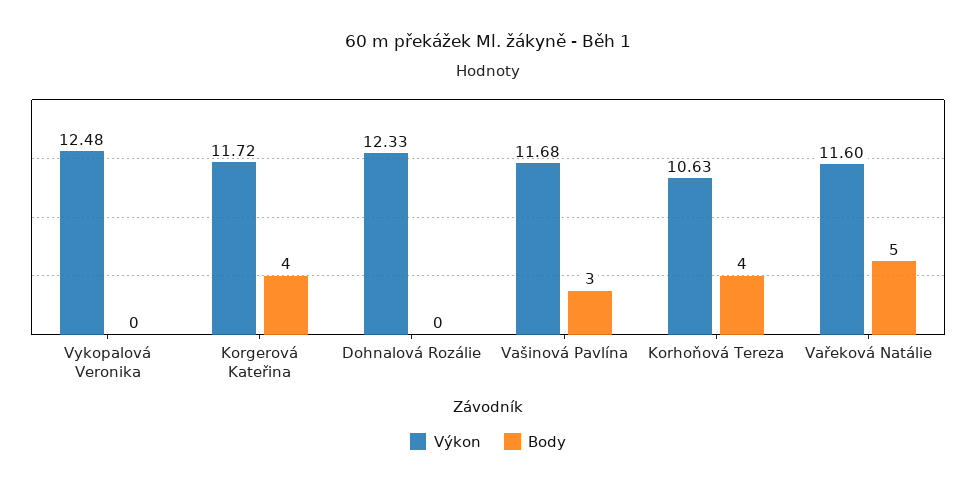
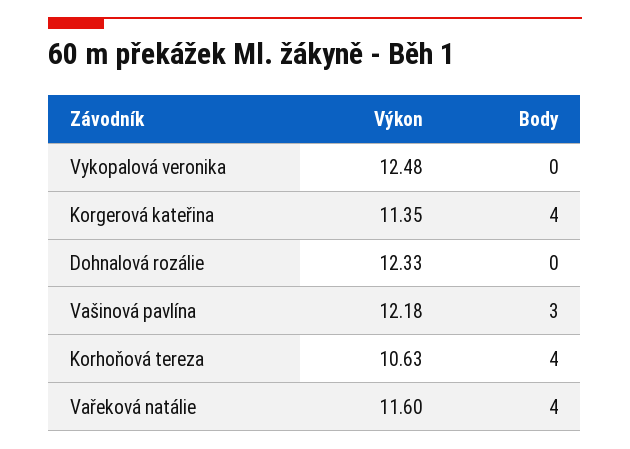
Výkon, Korgerová Kateřina: 11.72 -> 11.35
Výkon, Vašinová Pavlína: 11.68 -> 12.18
Body, Vařeková Natálie: 5 -> 4

